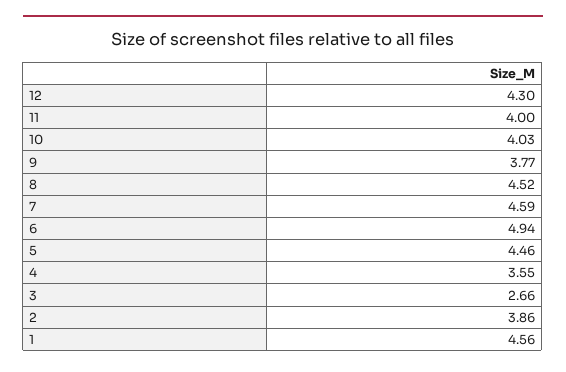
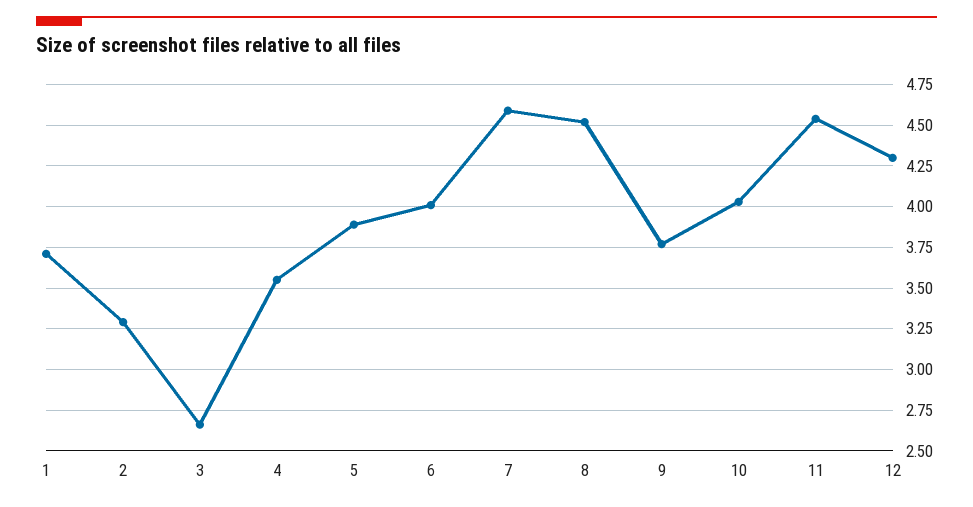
11: 4 -> 4.55
6: 4.94 -> 4
5: 4.46 -> 3.9
2: 3.86 -> 3.3
1: 4.56 -> 3.7

